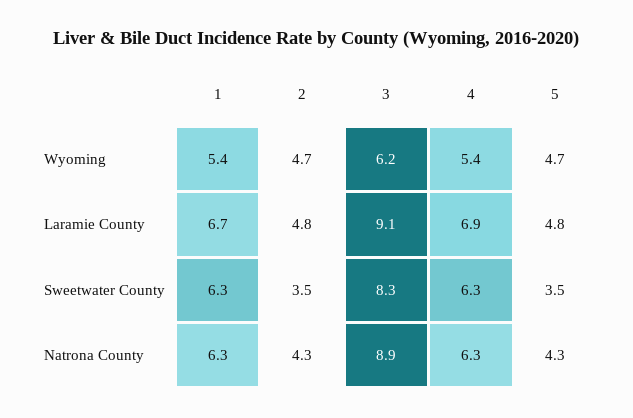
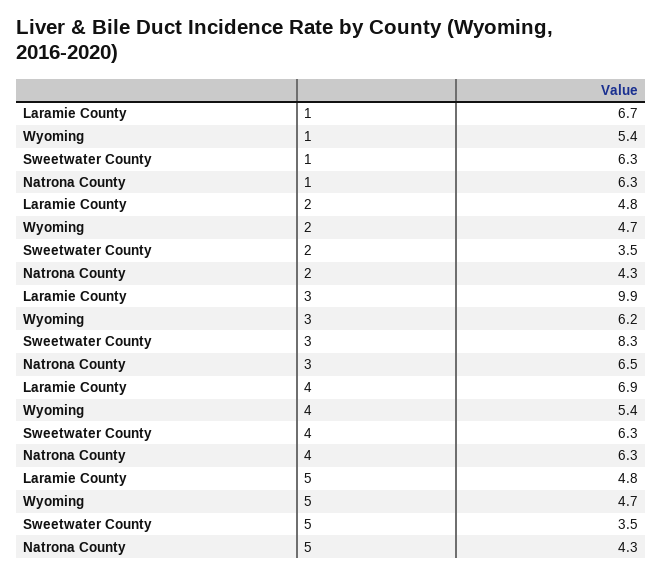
3, Laramie County: 9.1 -> 9.9
3, Natrona County: 8.9 -> 6.5

